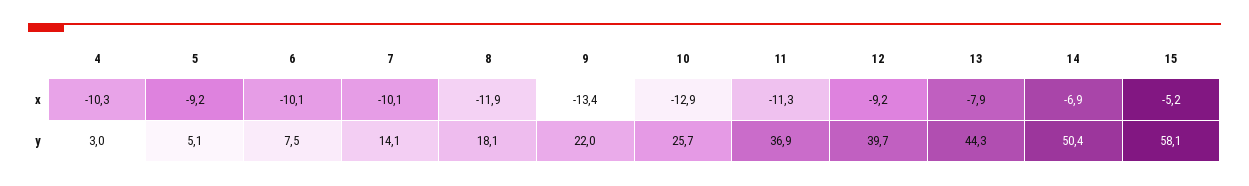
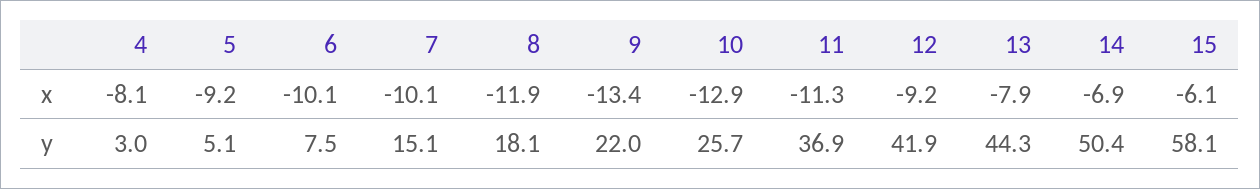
4, x: -10.3 -> -8.1
15, x: -5.2 -> -6.1
7, y: 14.1 -> 15.1
12, y: 39.7 -> 41.9

